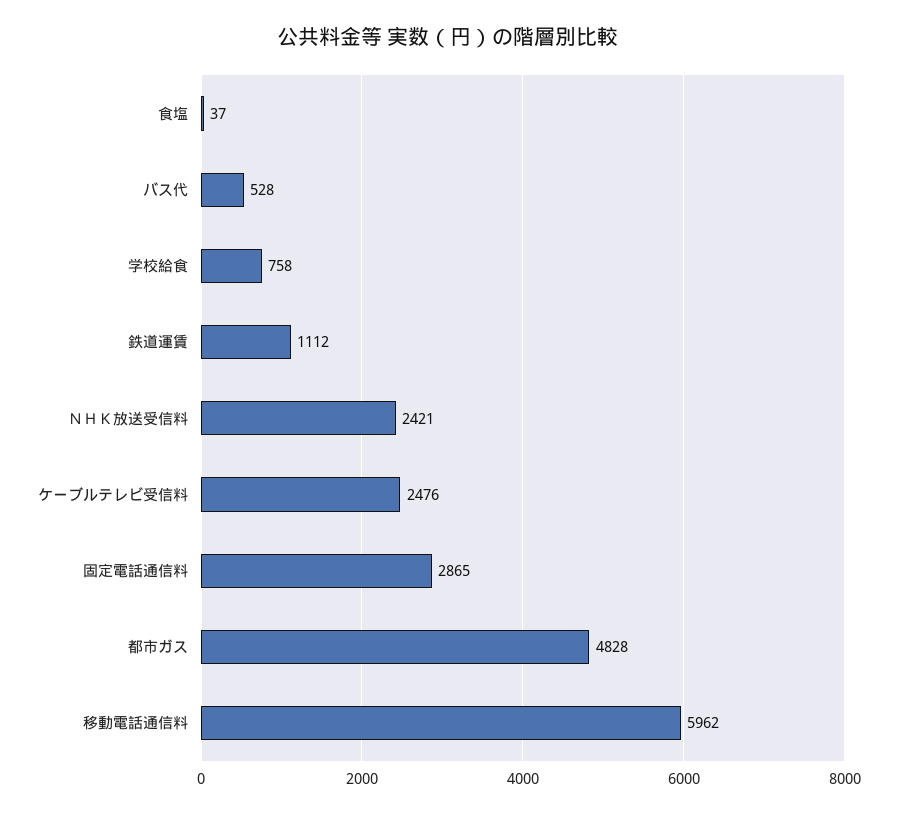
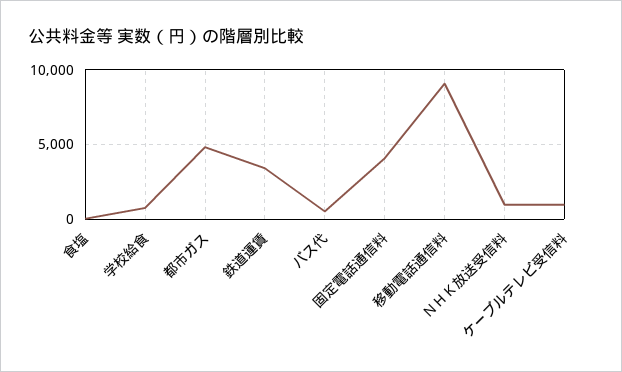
鉄道運賃: 1112 -> 3500
ＮＨＫ放送受信料: 2421 -> 1000
ケーブルテレビ受信料: 2476 -> 1000
固定電話通信料: 2865 -> 4000
移動電話通信料: 5962 -> 9000

